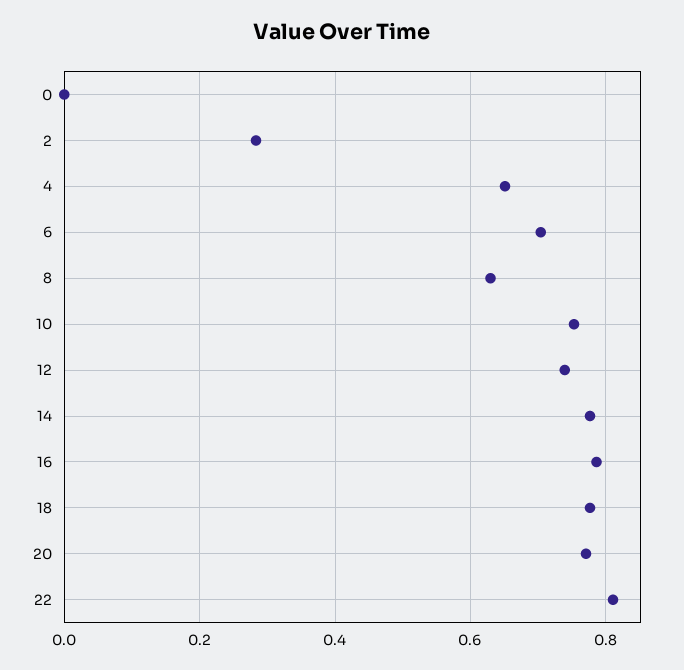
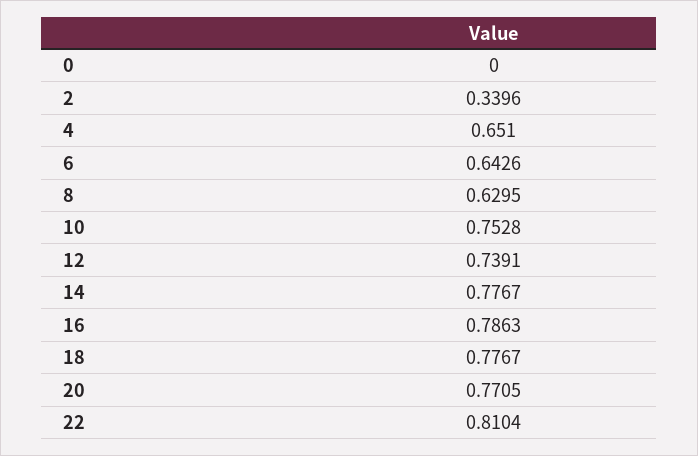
2: 0.28 -> 0.3396
6: 0.7 -> 0.6426

